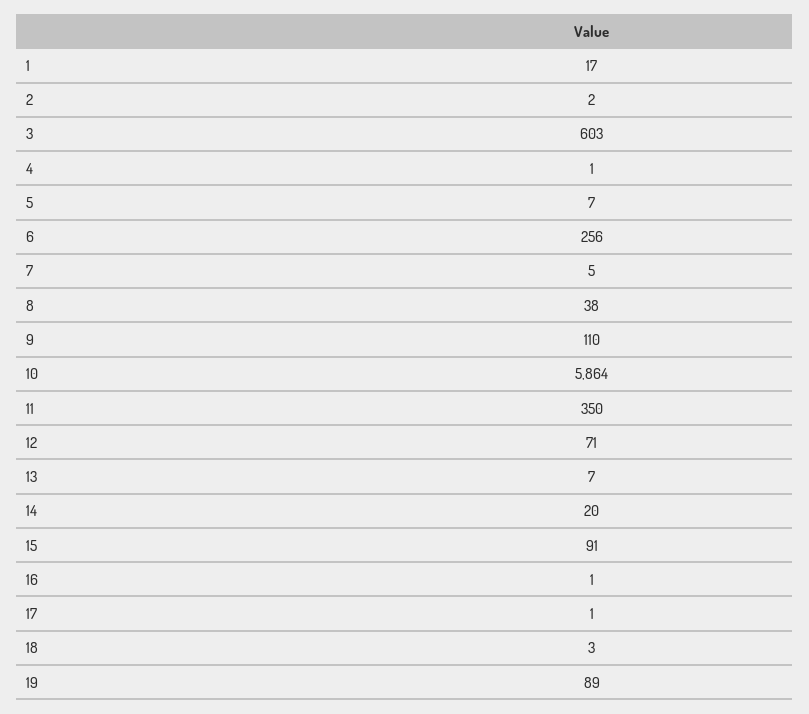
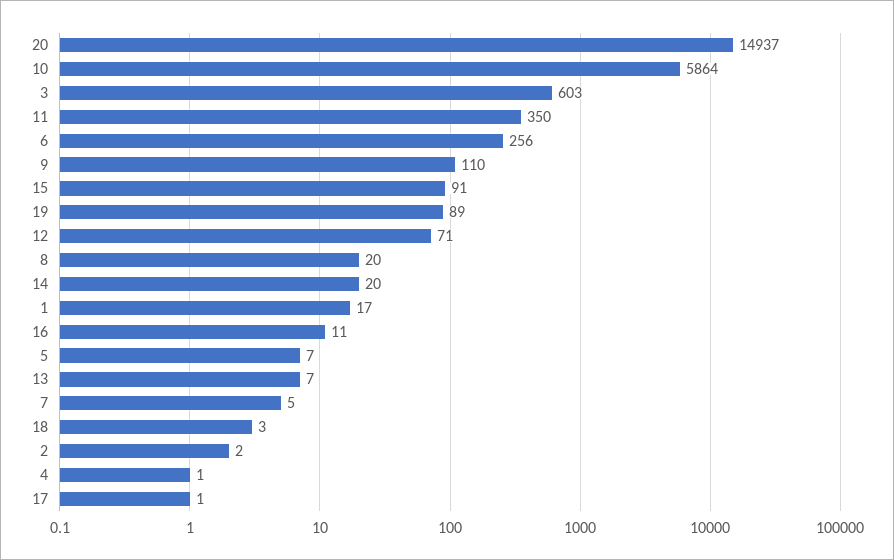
8: 38 -> 20
16: 1 -> 11
20: none -> 14937

